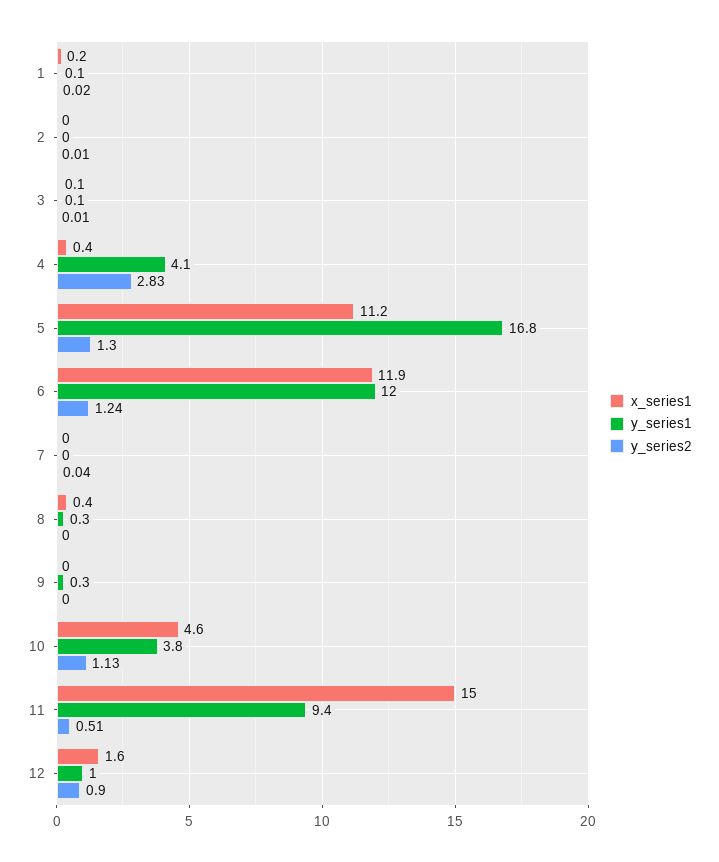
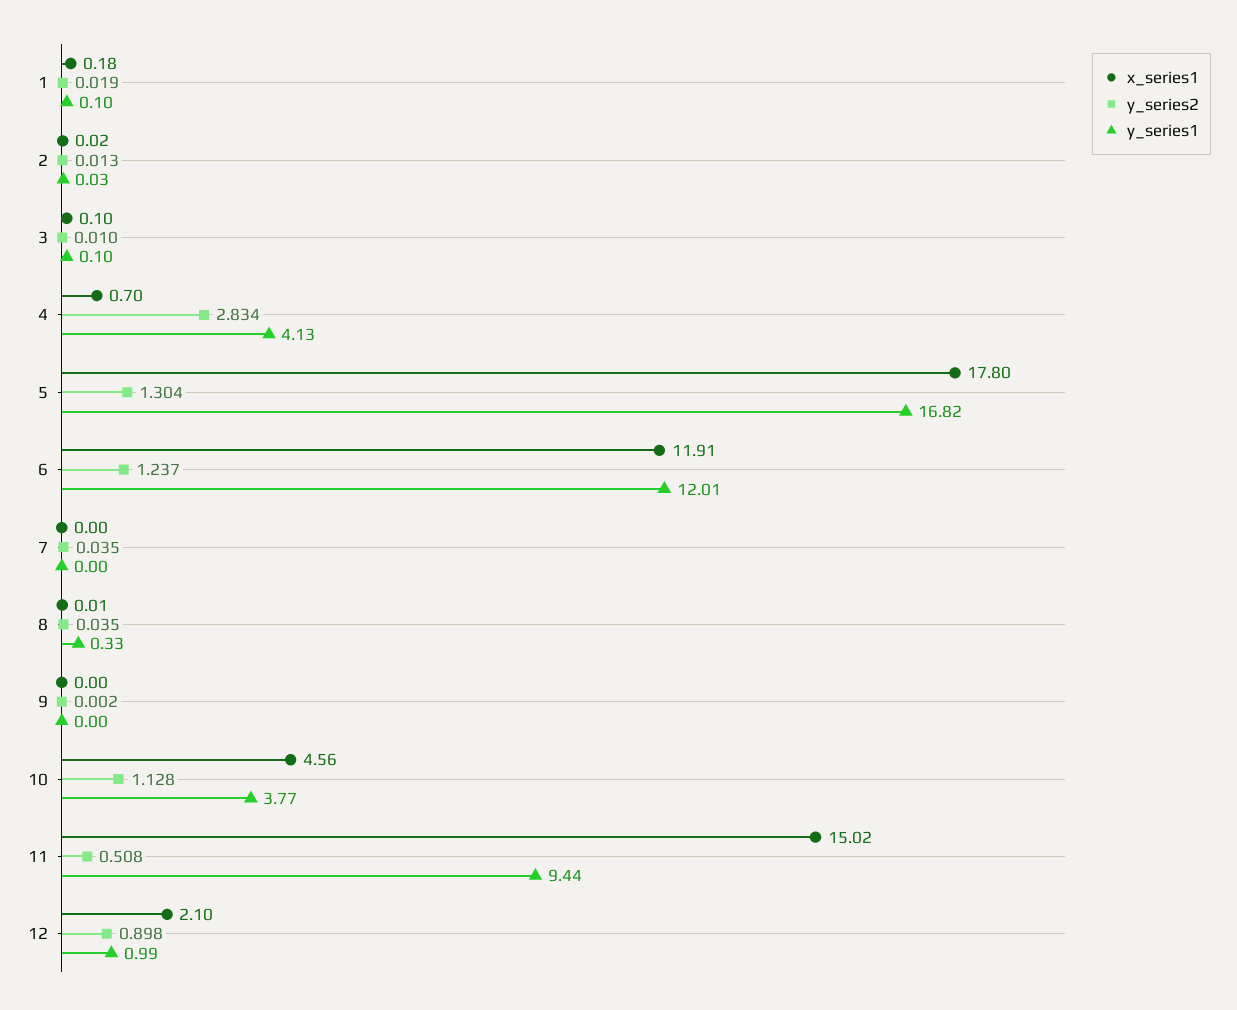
x_series1, 4: 0.4 -> 0.7
x_series1, 5: 11.2 -> 17.8
x_series1, 8: 0.4 -> 0.01
y_series2, 8: 0 -> 0.035
y_series1, 9: 0.3 -> 0
x_series1, 12: 1.6 -> 2.1

